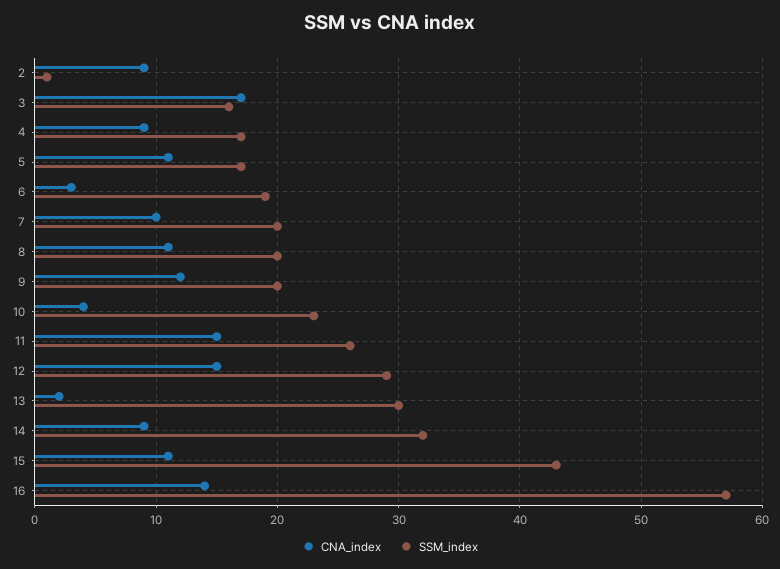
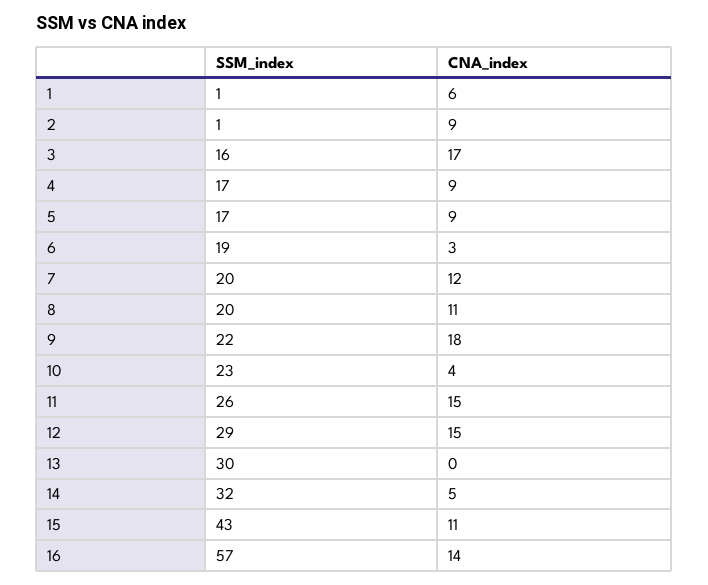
CNA_index, 5: 11 -> 9
CNA_index, 7: 10 -> 12
CNA_index, 9: 12 -> 18
SSM_index, 9: 20 -> 22
CNA_index, 13: 2 -> 0
CNA_index, 14: 9 -> 5
SSM_index, 1: none -> 1
CNA_index, 1: none -> 6

